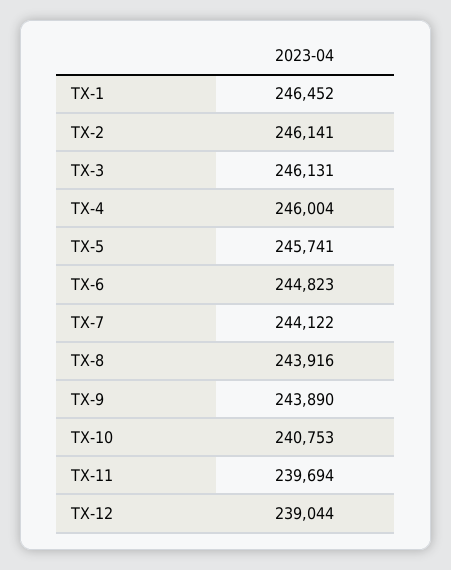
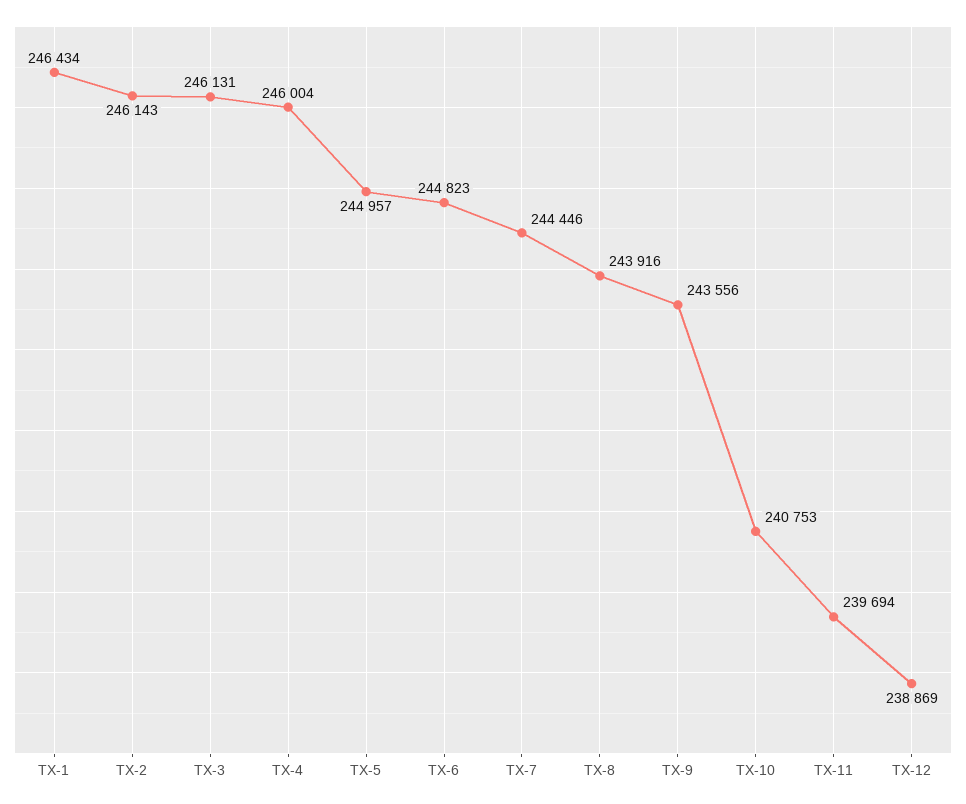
TX-1: 246452 -> 246434
TX-2: 246141 -> 246143
TX-5: 245741 -> 244957
TX-7: 244122 -> 244446
TX-9: 243890 -> 243556
TX-12: 239044 -> 238869

